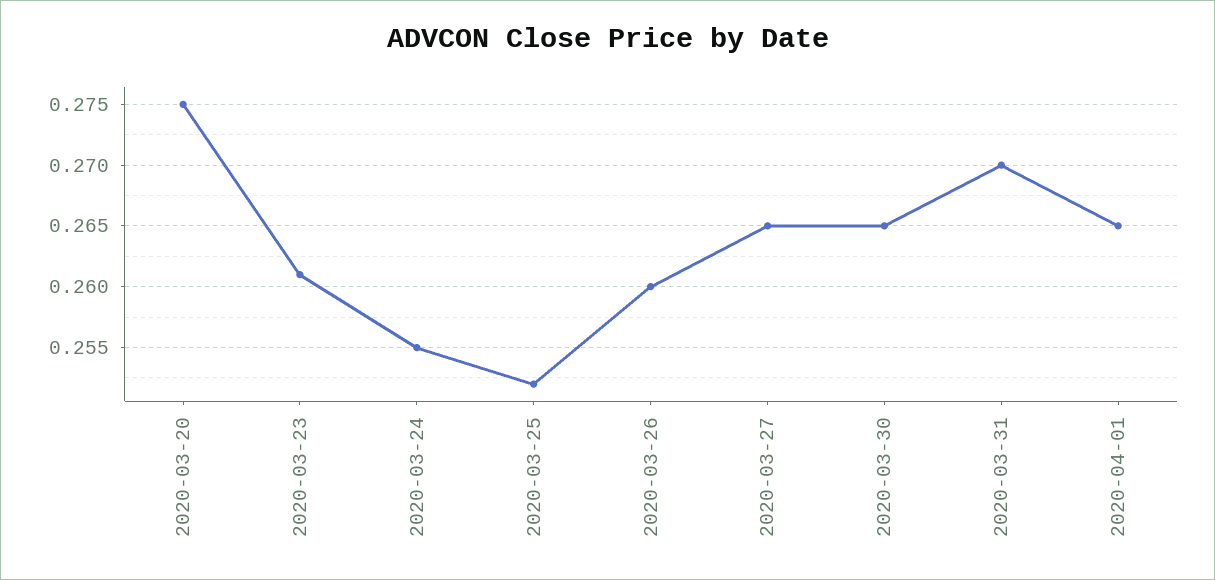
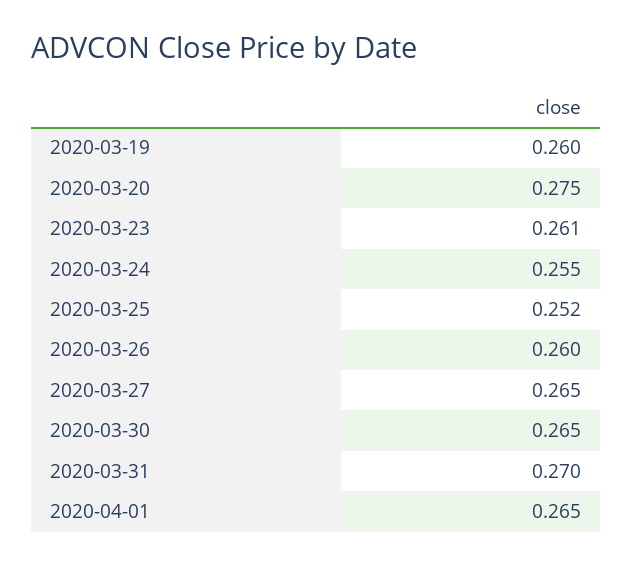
2020-03-19: none -> 0.26

